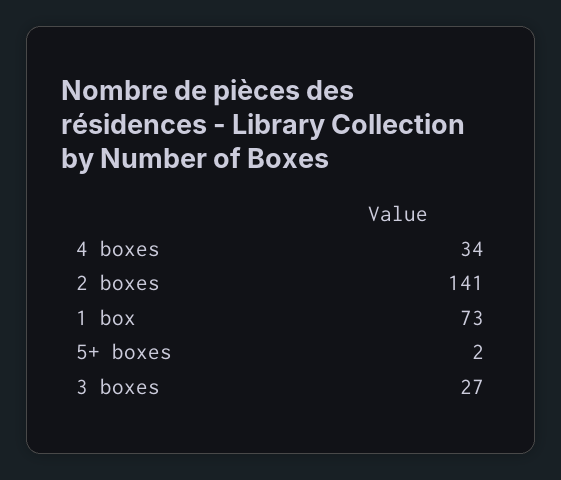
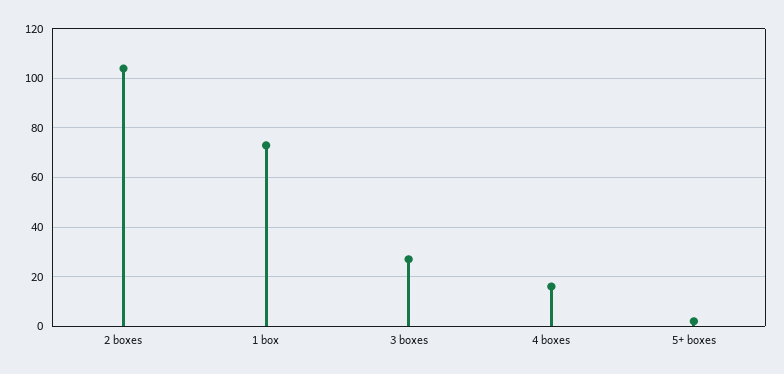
4 boxes: 34 -> 15
2 boxes: 141 -> 105

